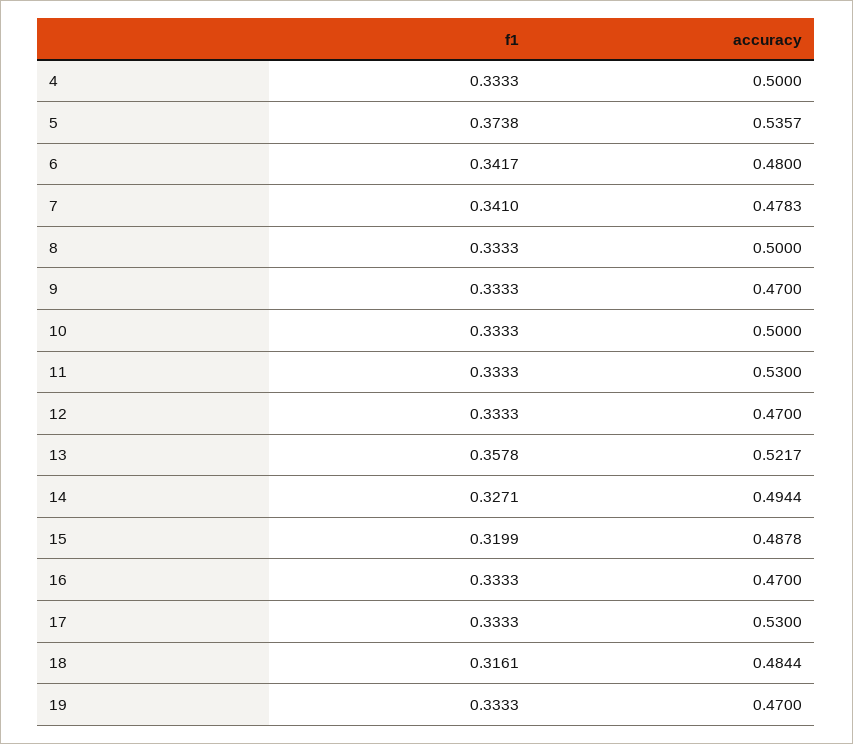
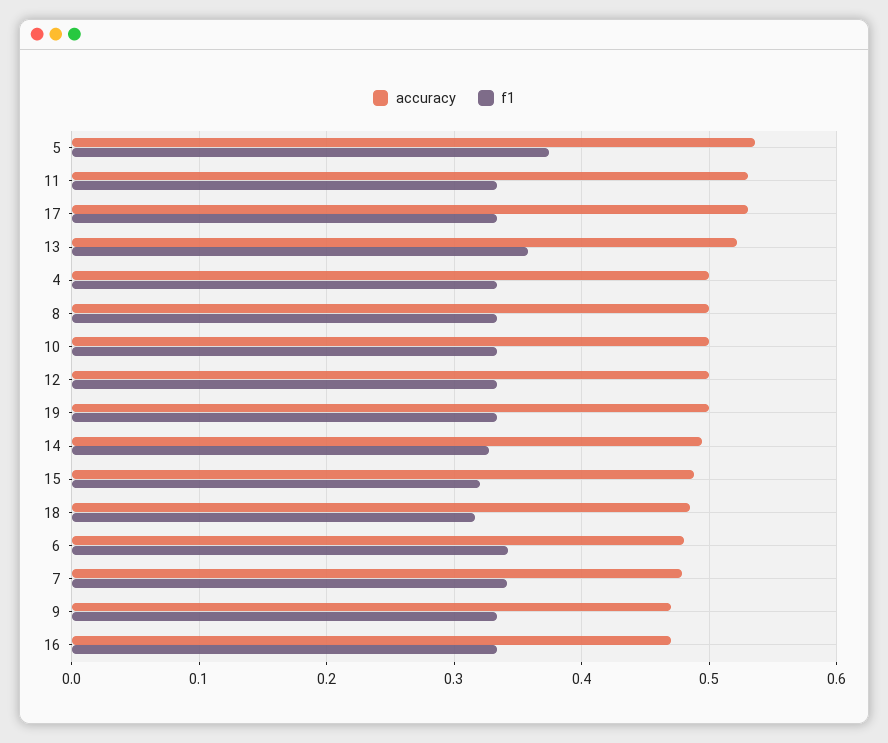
accuracy, 12: 0.47 -> 0.5
accuracy, 19: 0.47 -> 0.5

